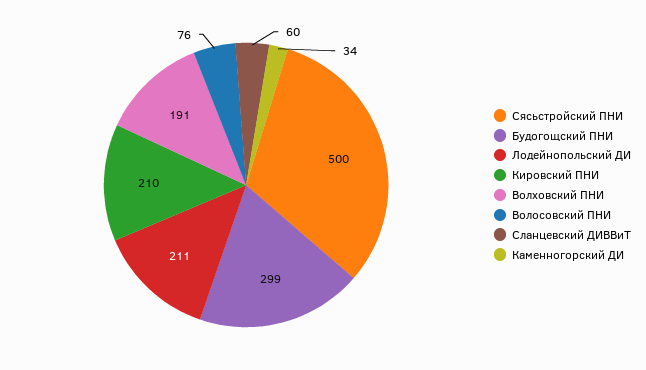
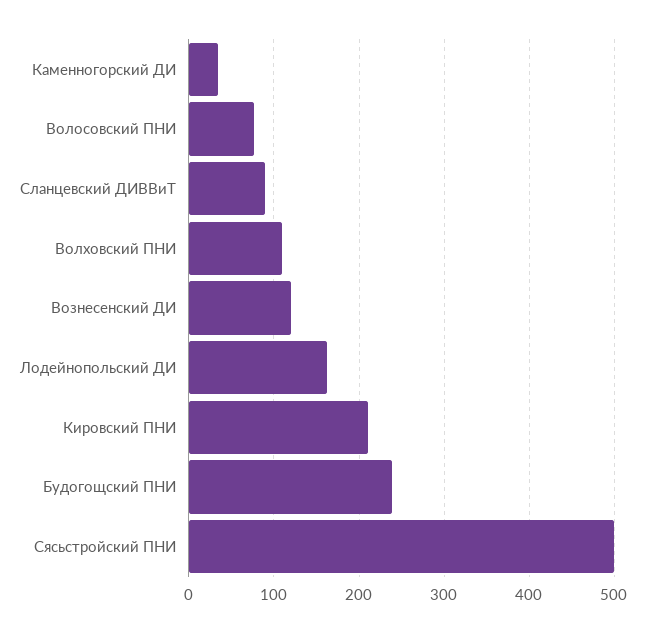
Будогощский ПНИ: 299 -> 240
Лодейнопольский ДИ: 211 -> 160
Волховский ПНИ: 191 -> 110
Сланцевский ДИВВиТ: 60 -> 90
Вознесенский ДИ: none -> 120

